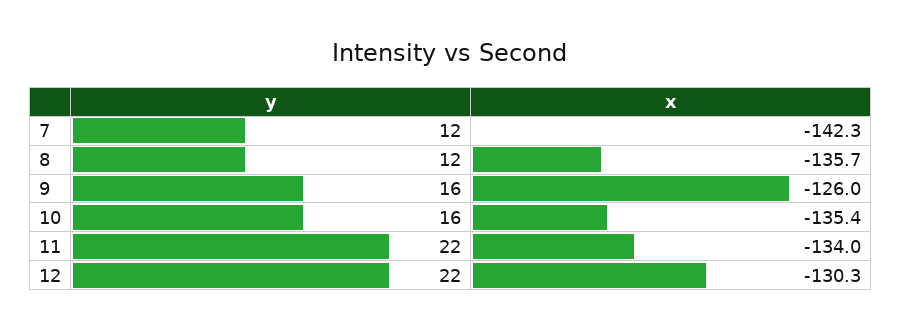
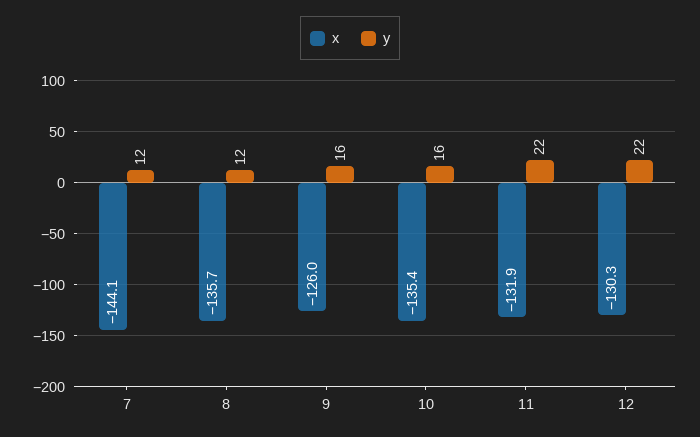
x, 7: -142.3 -> -144.1
x, 11: -134 -> -131.9

